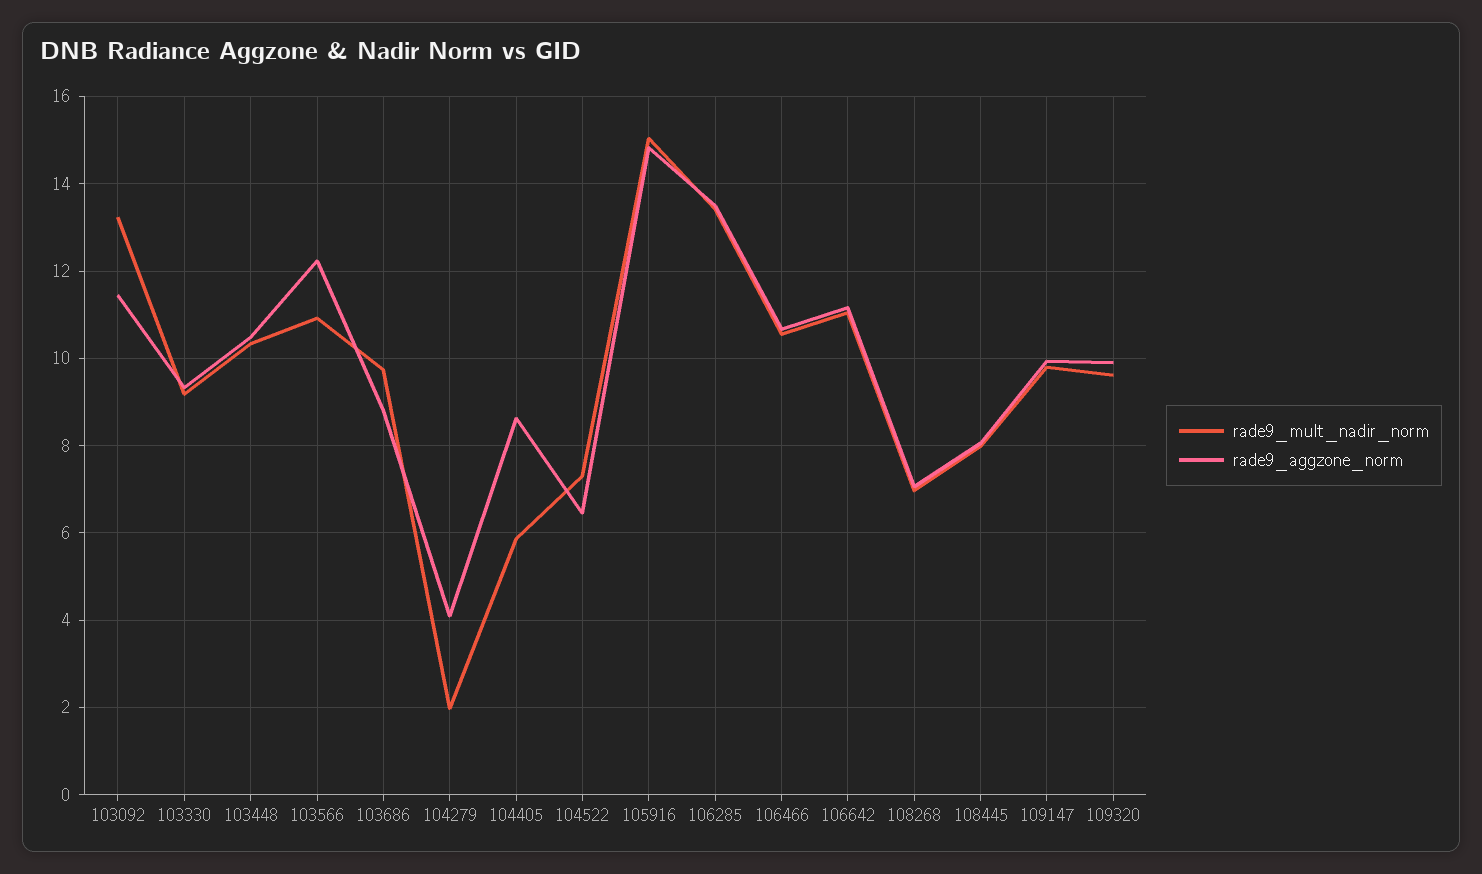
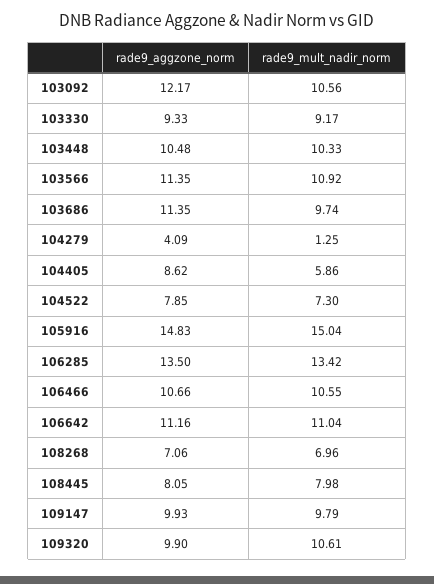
rade9_mult_nadir_norm, 103092: 13.2 -> 10.56
rade9_aggzone_norm, 103092: 11.4 -> 12.17
rade9_aggzone_norm, 103566: 12.2 -> 11.35
rade9_aggzone_norm, 103686: 8.8 -> 11.35
rade9_mult_nadir_norm, 104279: 2 -> 1.25
rade9_aggzone_norm, 104522: 6.4 -> 7.85
rade9_mult_nadir_norm, 109320: 9.6 -> 10.61

